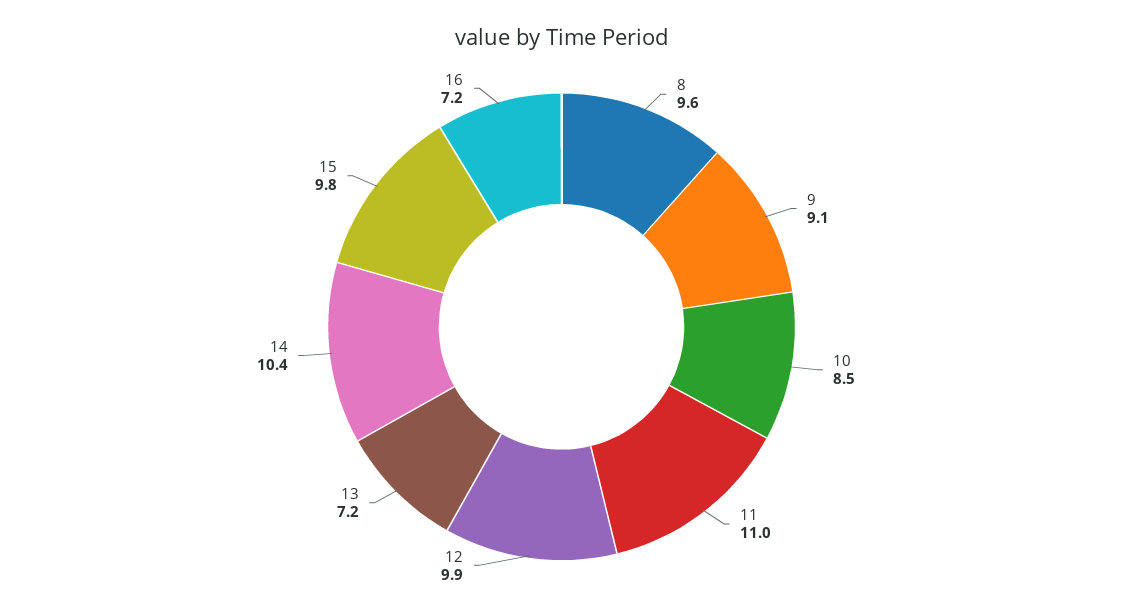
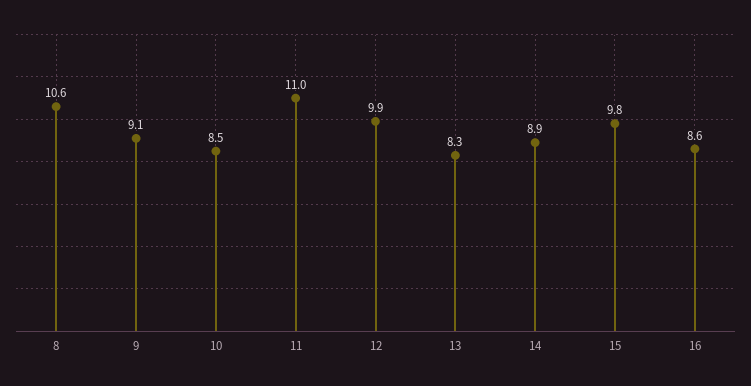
8: 9.6 -> 10.6
13: 7.2 -> 8.3
14: 10.4 -> 8.9
16: 7.2 -> 8.6

